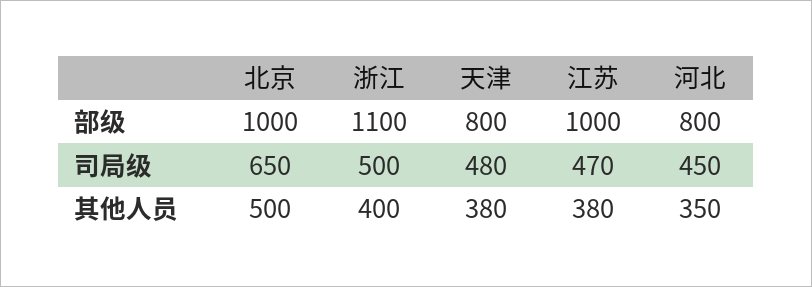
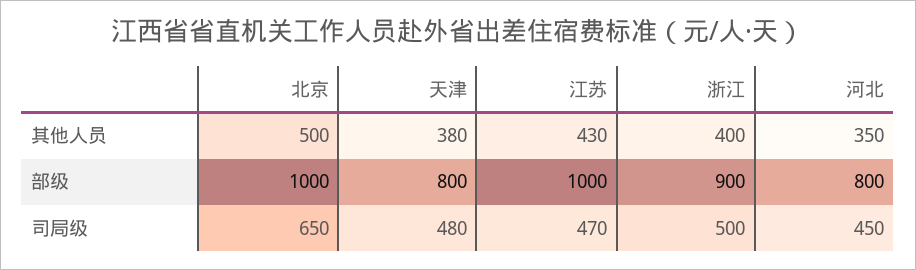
浙江, 部级: 1100 -> 900
江苏, 其他人员: 380 -> 430

